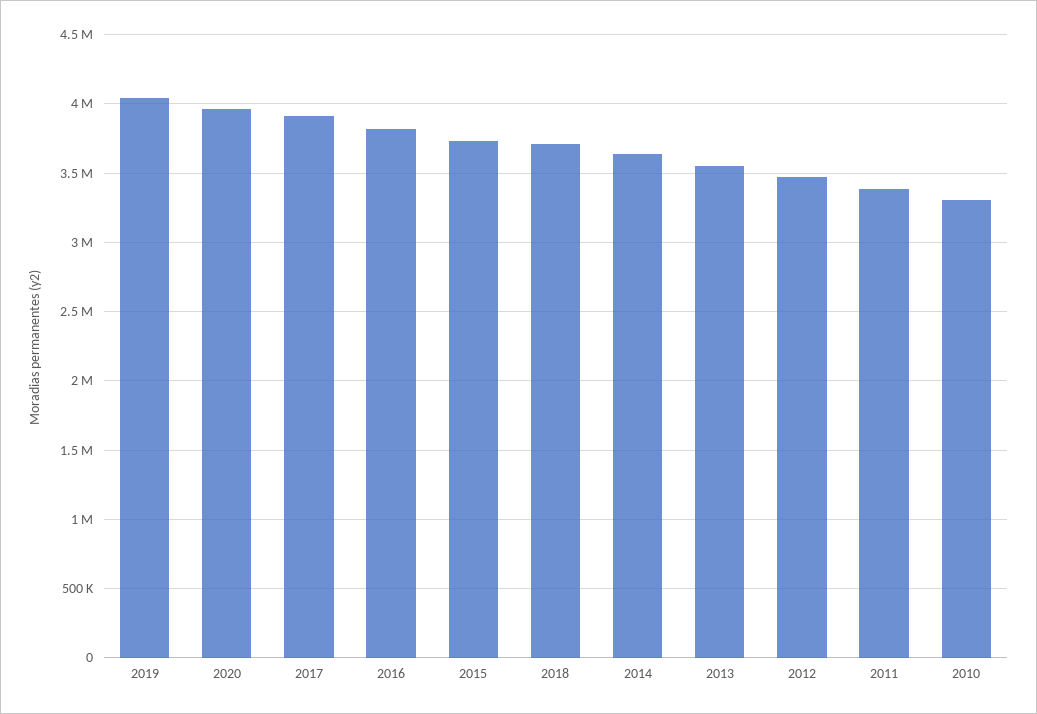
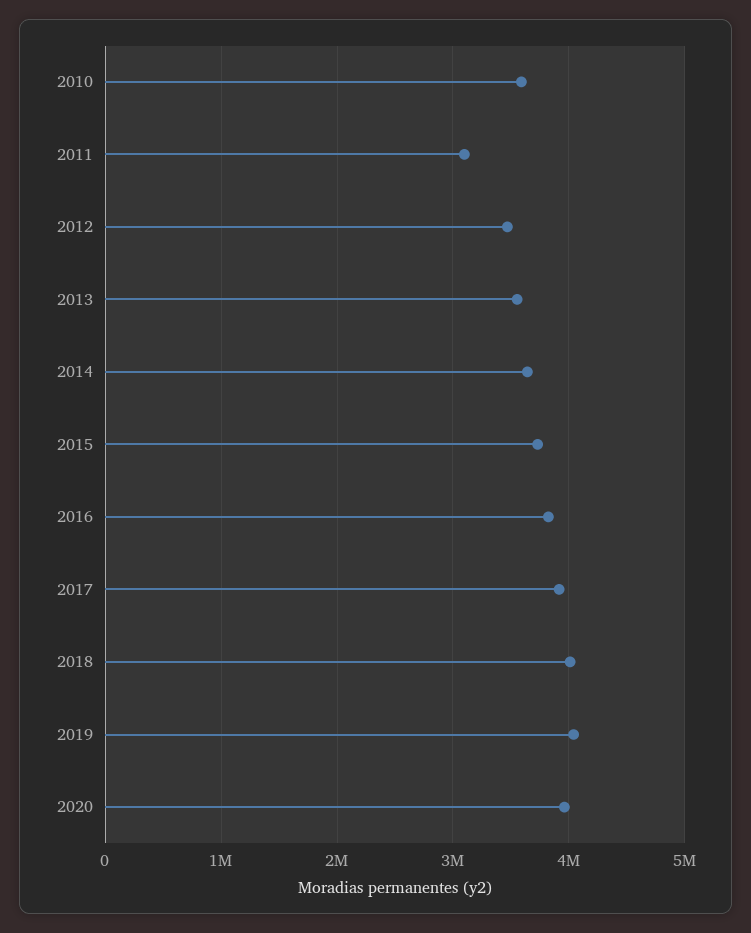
2018: 3700000 -> 4000000
2011: 3400000 -> 3100000
2010: 3300000 -> 3600000

